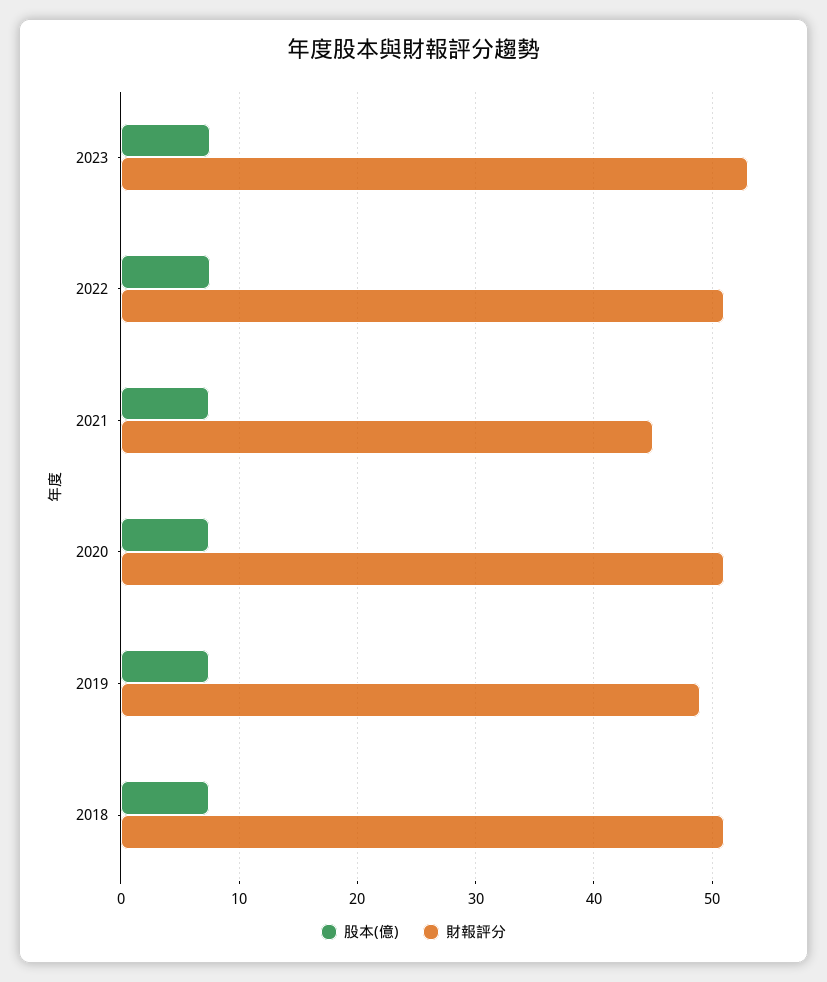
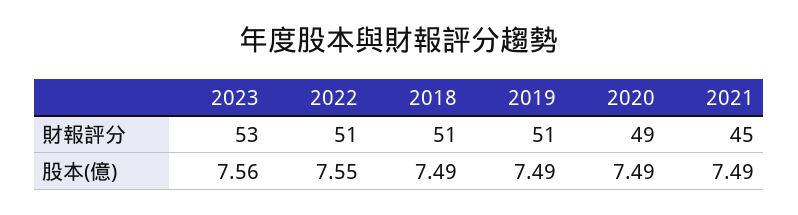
財報評分, 2020: 51 -> 49
財報評分, 2019: 49 -> 51

